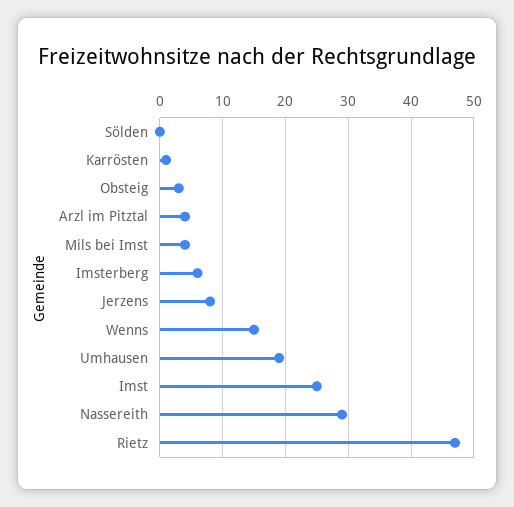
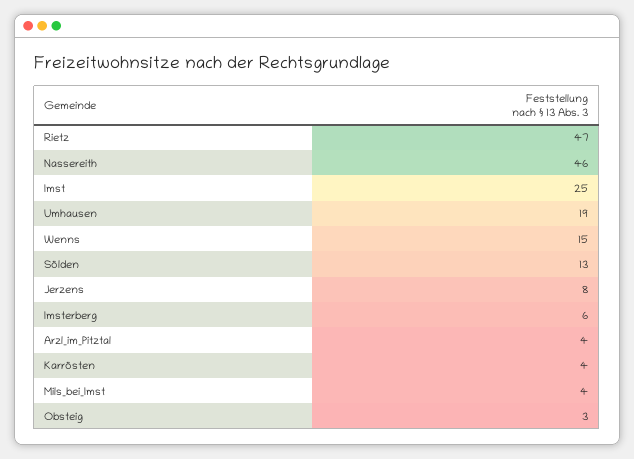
Sölden: 0 -> 13
Karrösten: 1 -> 4
Nassereith: 29 -> 46

